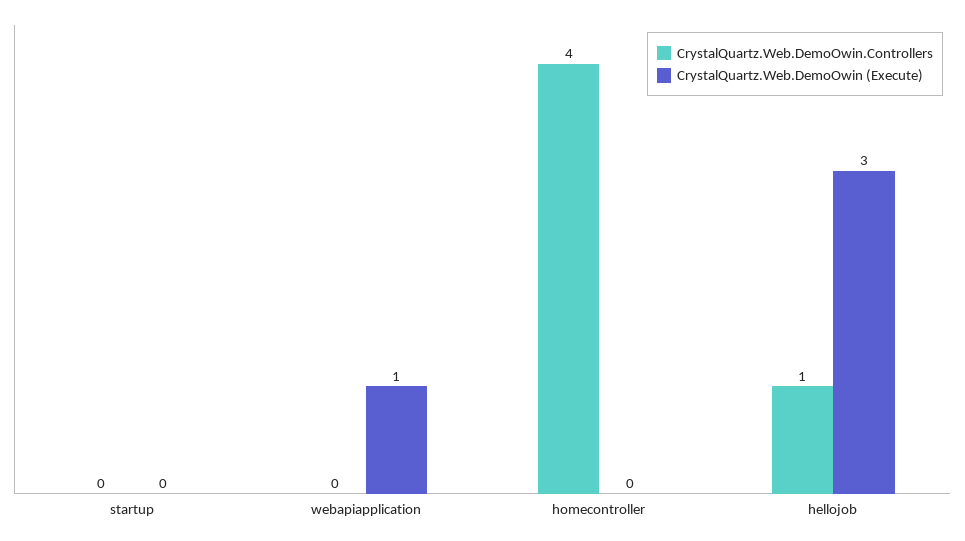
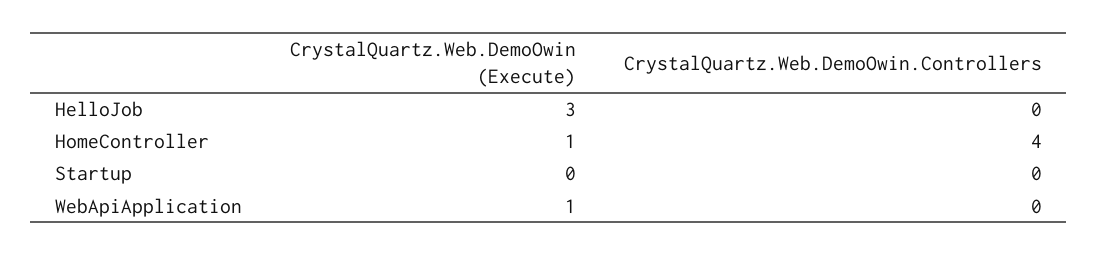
CrystalQuartz.Web.DemoOwin (Execute), homecontroller: 0 -> 1
CrystalQuartz.Web.DemoOwin.Controllers, hellojob: 1 -> 0

